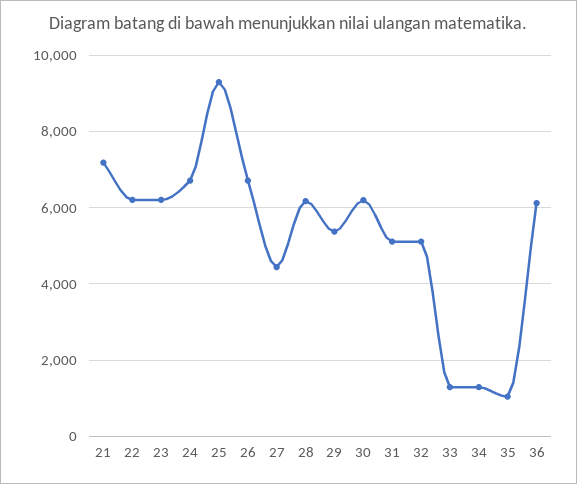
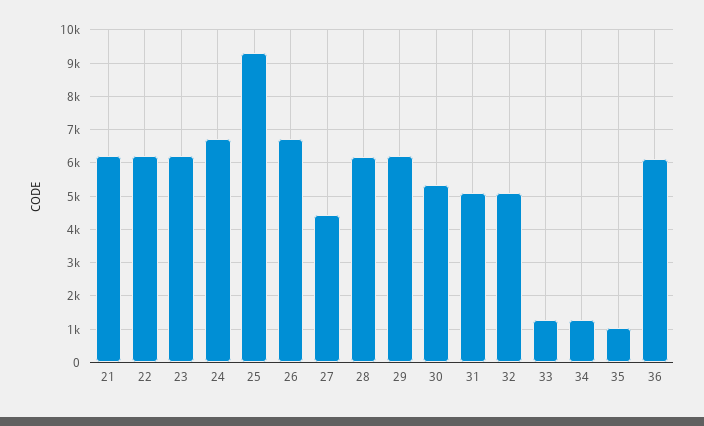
21: 7200 -> 6200
29: 5400 -> 6200
30: 6200 -> 5400

